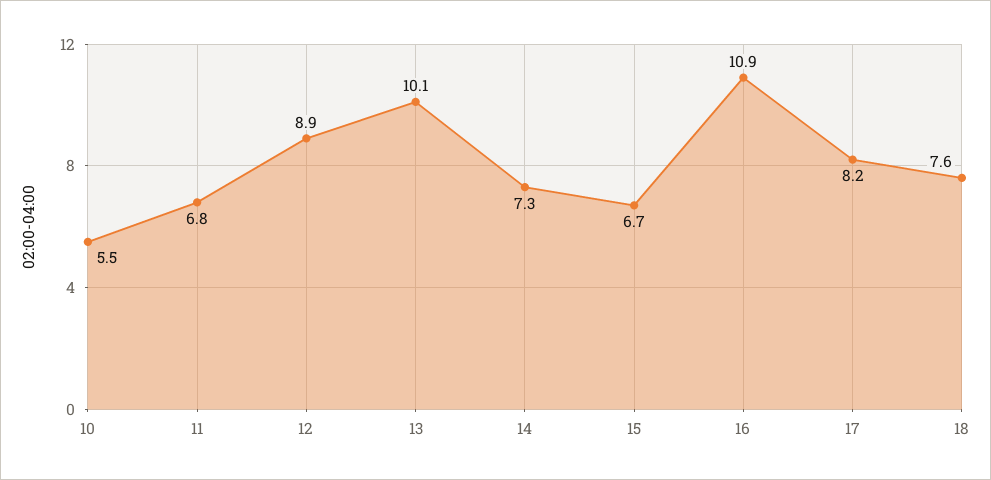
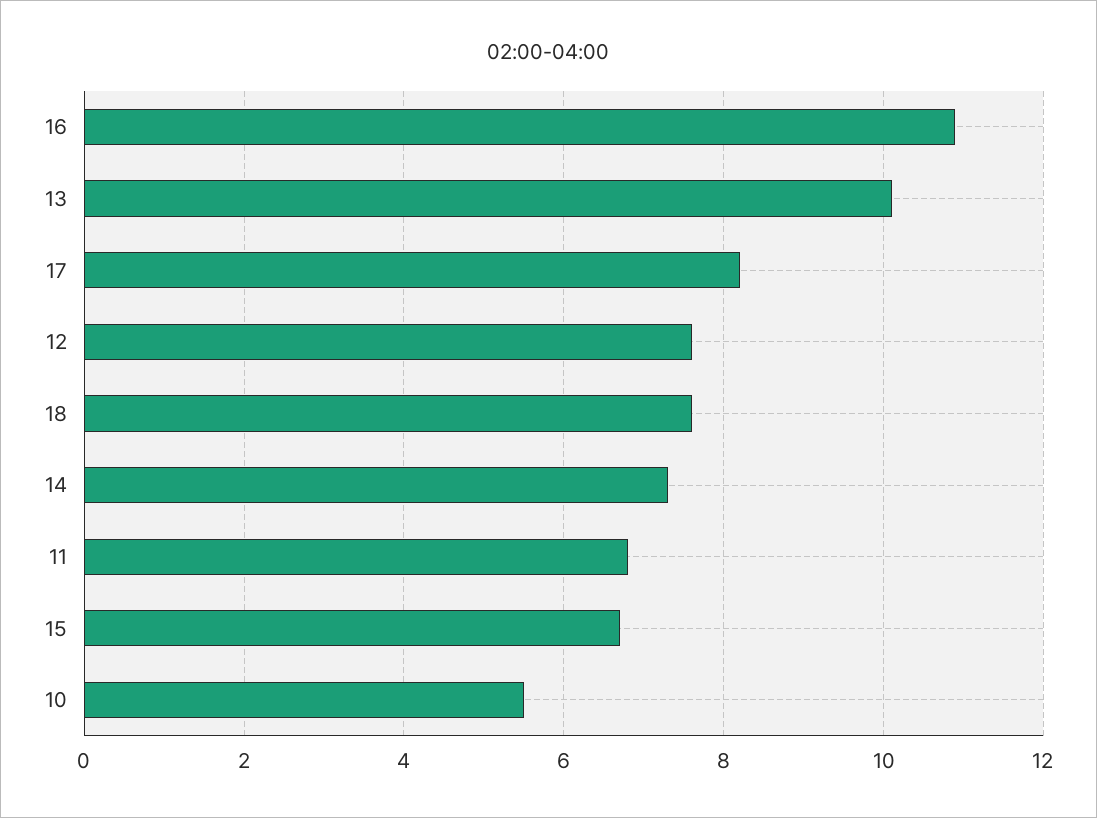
12: 8.9 -> 7.5

